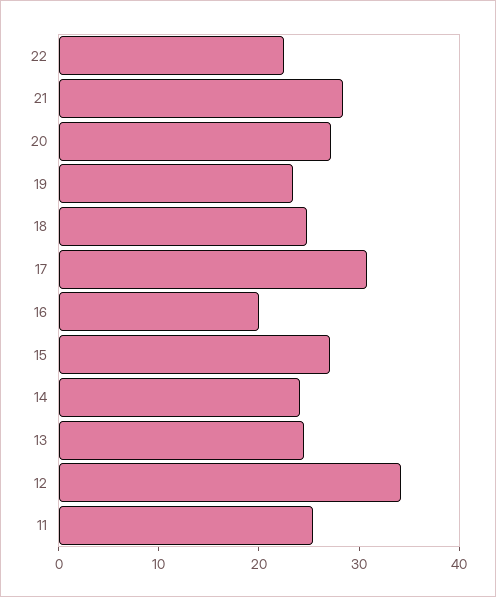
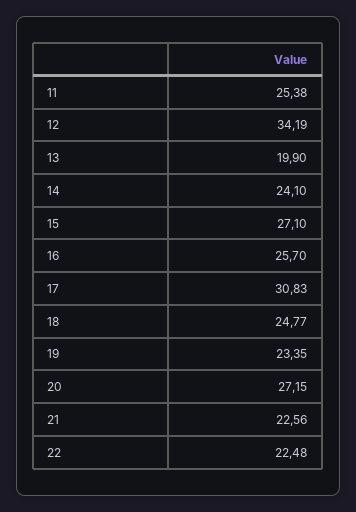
21: 28 -> 22.56
16: 20 -> 25.7
13: 24 -> 19.9

